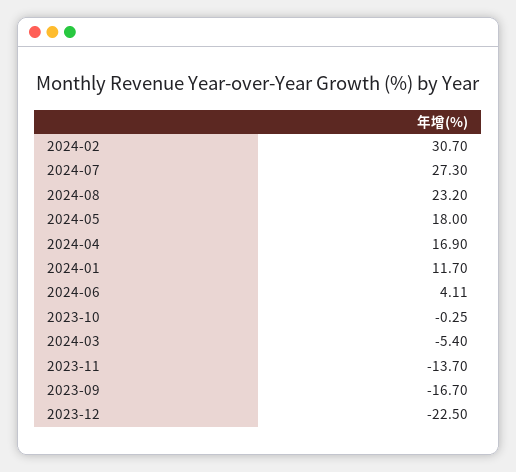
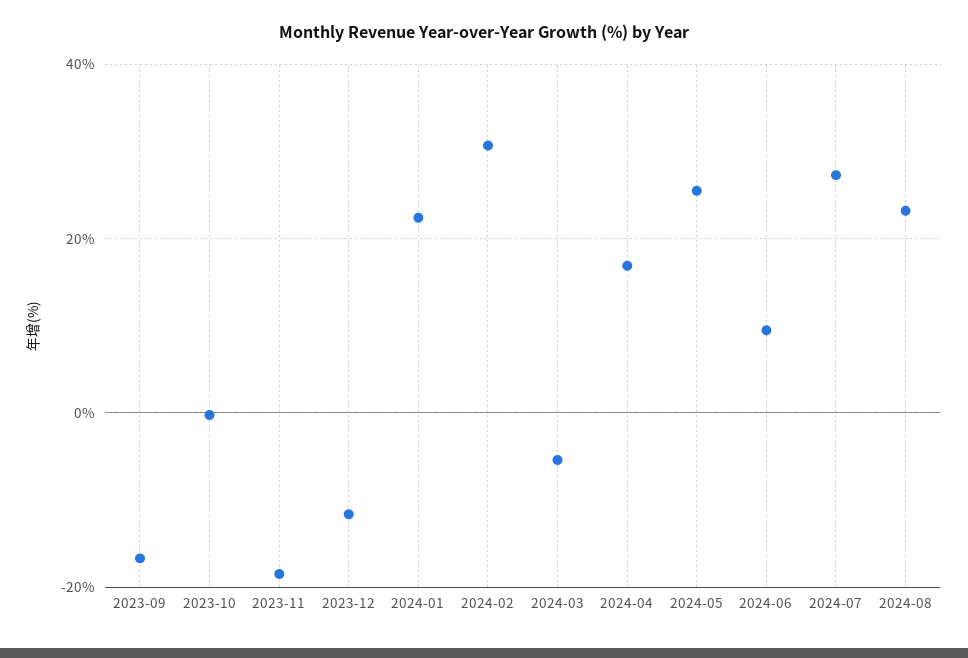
2024-05: 18 -> 26
2024-01: 11.7 -> 22
2024-06: 4.11 -> 10
2023-11: -13.7 -> -18
2023-12: -22.5 -> -12

